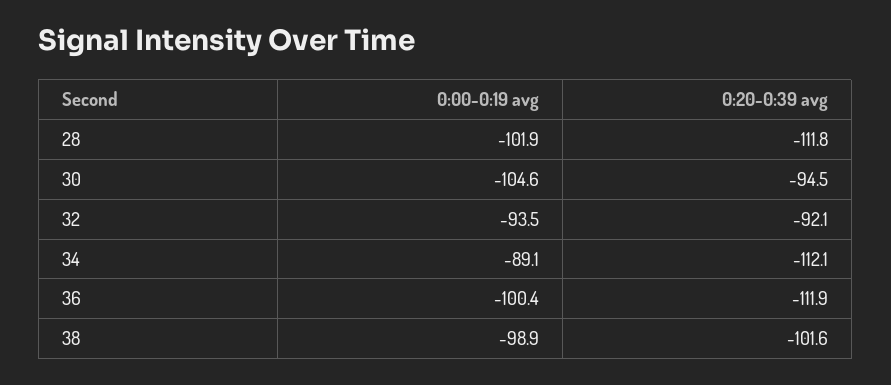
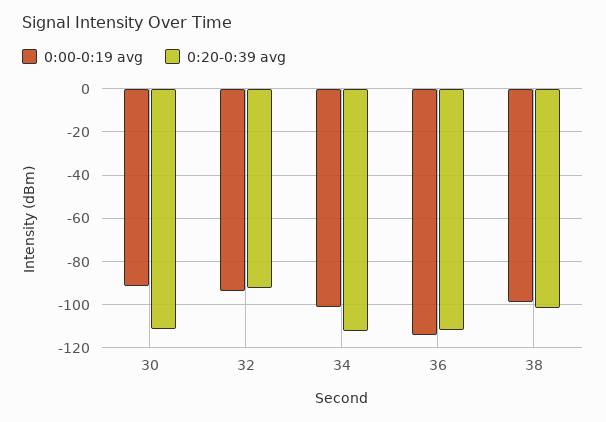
0:00-0:19 avg, 28: -101.9 -> none
0:20-0:39 avg, 28: -111.8 -> none
0:00-0:19 avg, 30: -104.6 -> -90
0:20-0:39 avg, 30: -94.5 -> -110
0:00-0:19 avg, 34: -89.1 -> -100
0:00-0:19 avg, 36: -100.4 -> -115

